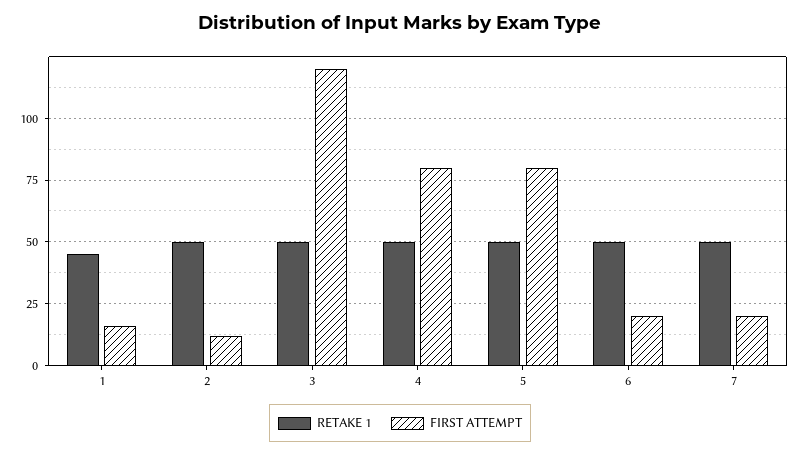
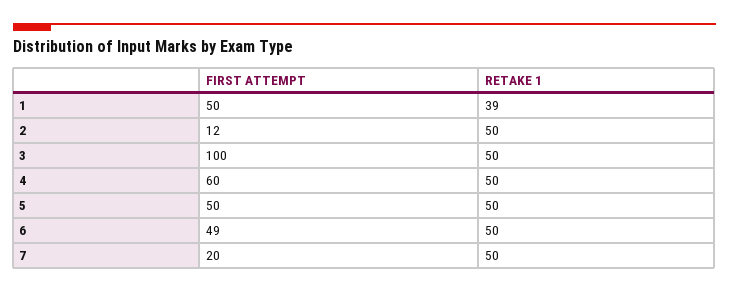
RETAKE 1, 1: 45 -> 39
FIRST ATTEMPT, 1: 15 -> 50
FIRST ATTEMPT, 3: 120 -> 100
FIRST ATTEMPT, 4: 80 -> 60
FIRST ATTEMPT, 5: 80 -> 50
FIRST ATTEMPT, 6: 20 -> 49

